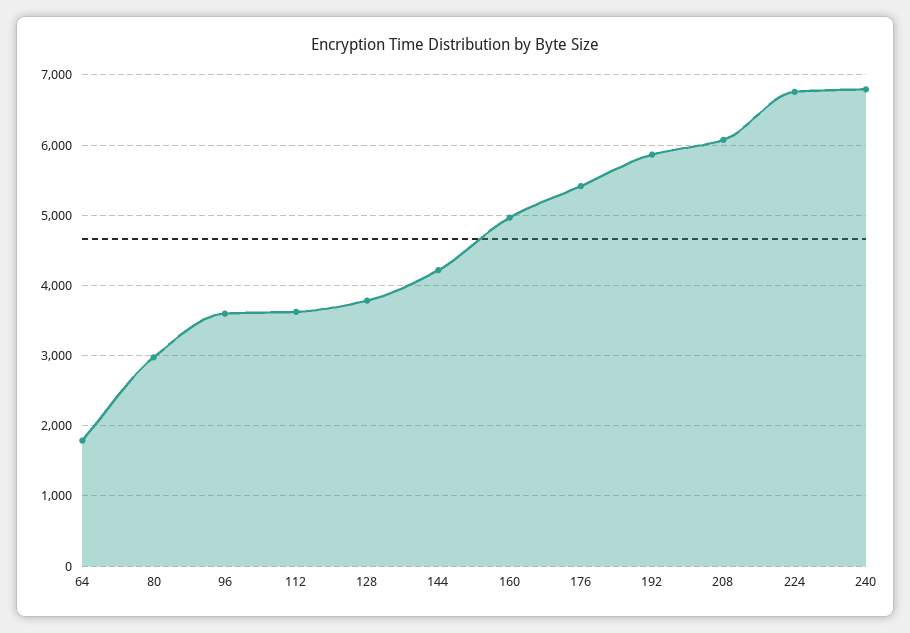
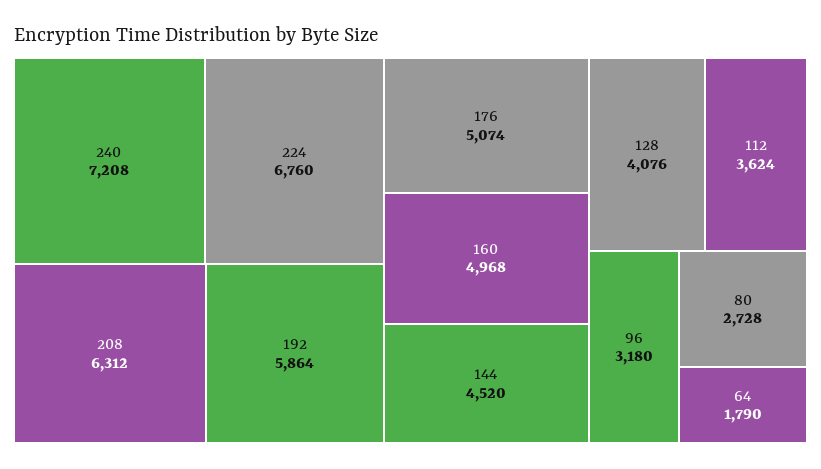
80: 3000 -> 2728
96: 3600 -> 3180
128: 3800 -> 4076
144: 4200 -> 4520
176: 5400 -> 5074
208: 6100 -> 6312
240: 6800 -> 7208

